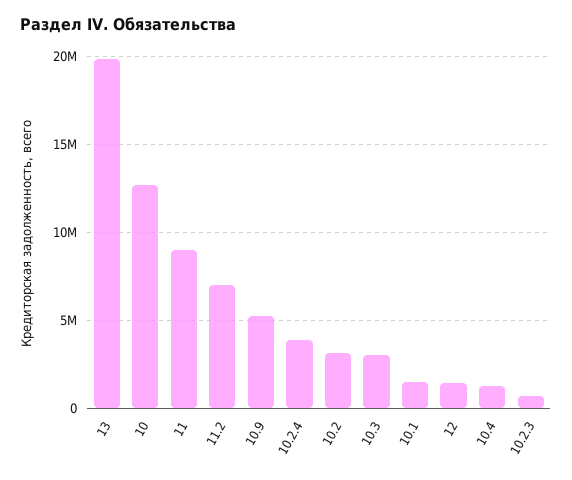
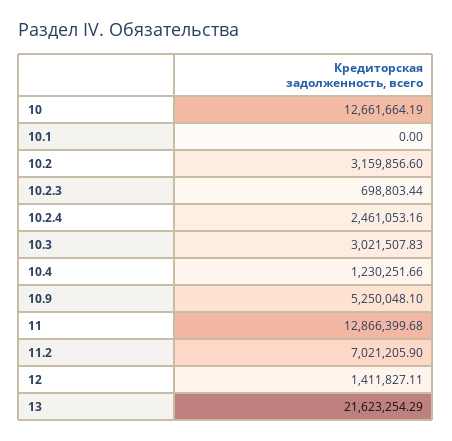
13: 20000000 -> 21623254.29
11: 9000000 -> 12866399.68
10.2.4: 4000000 -> 2461053.16
10.1: 1500000 -> 0

